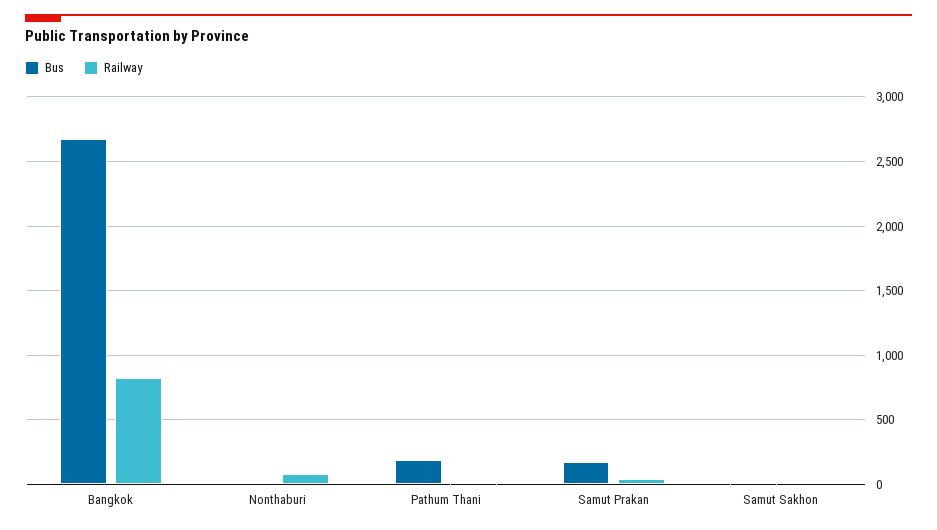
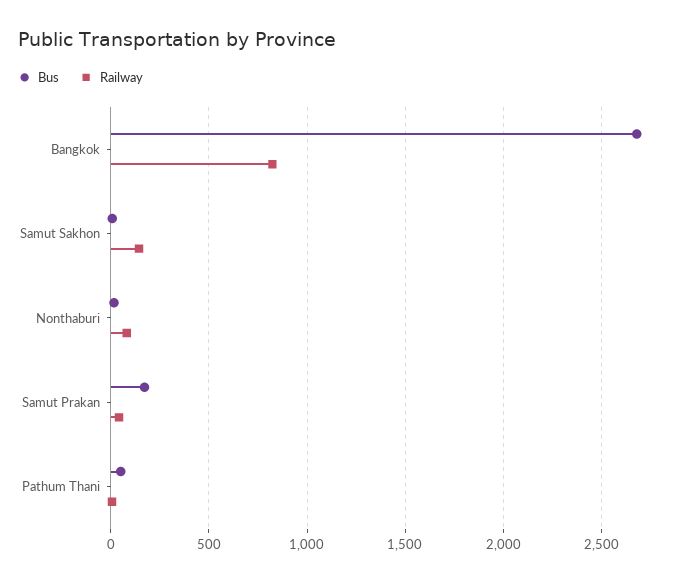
Bus, Pathum Thani: 200 -> 50
Railway, Samut Sakhon: 0 -> 150

